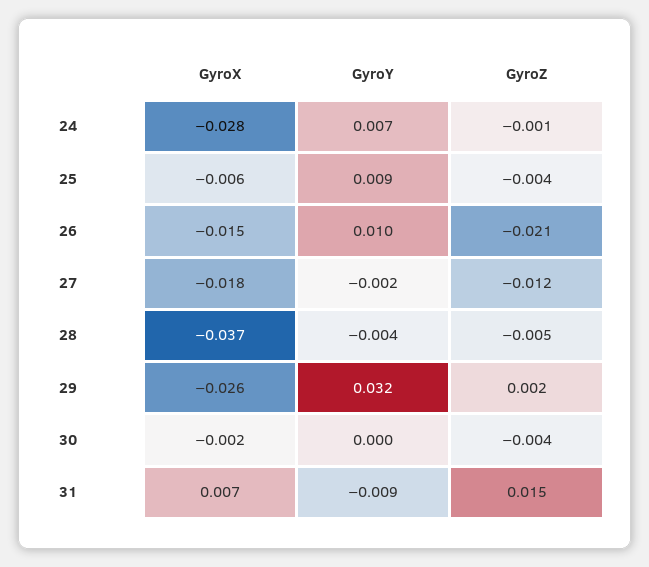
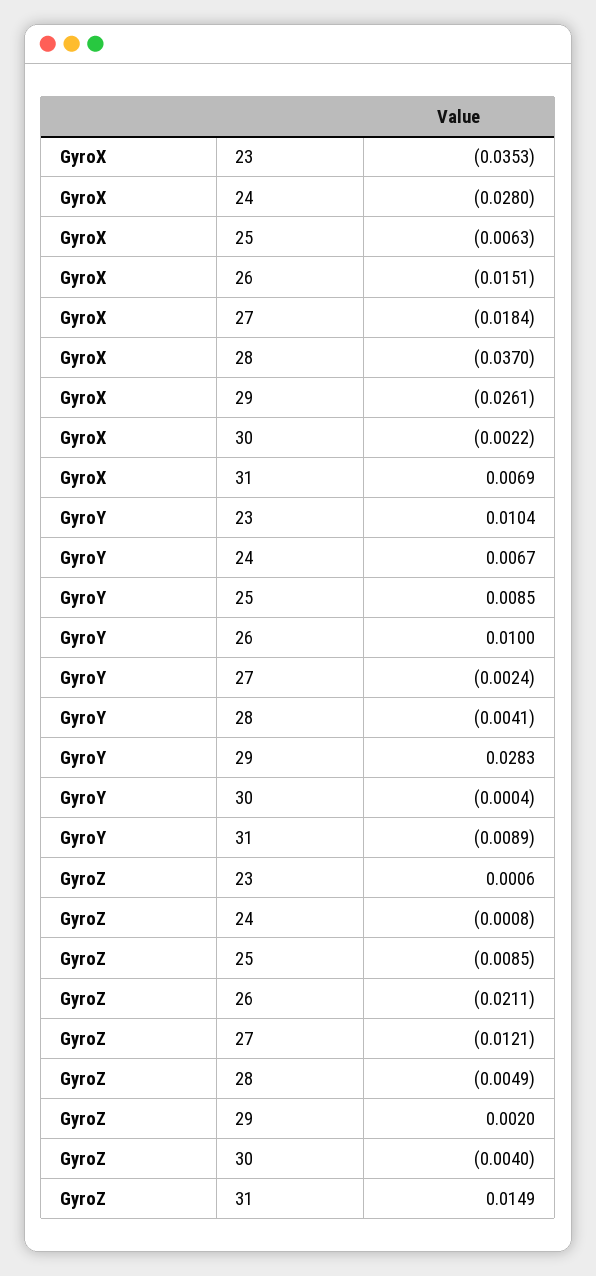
GyroZ, 25: -0.004 -> -0.0085
GyroY, 29: 0.032 -> 0.0283
GyroX, 23: none -> -0.0353
GyroY, 23: none -> 0.0104
GyroZ, 23: none -> 0.0006

